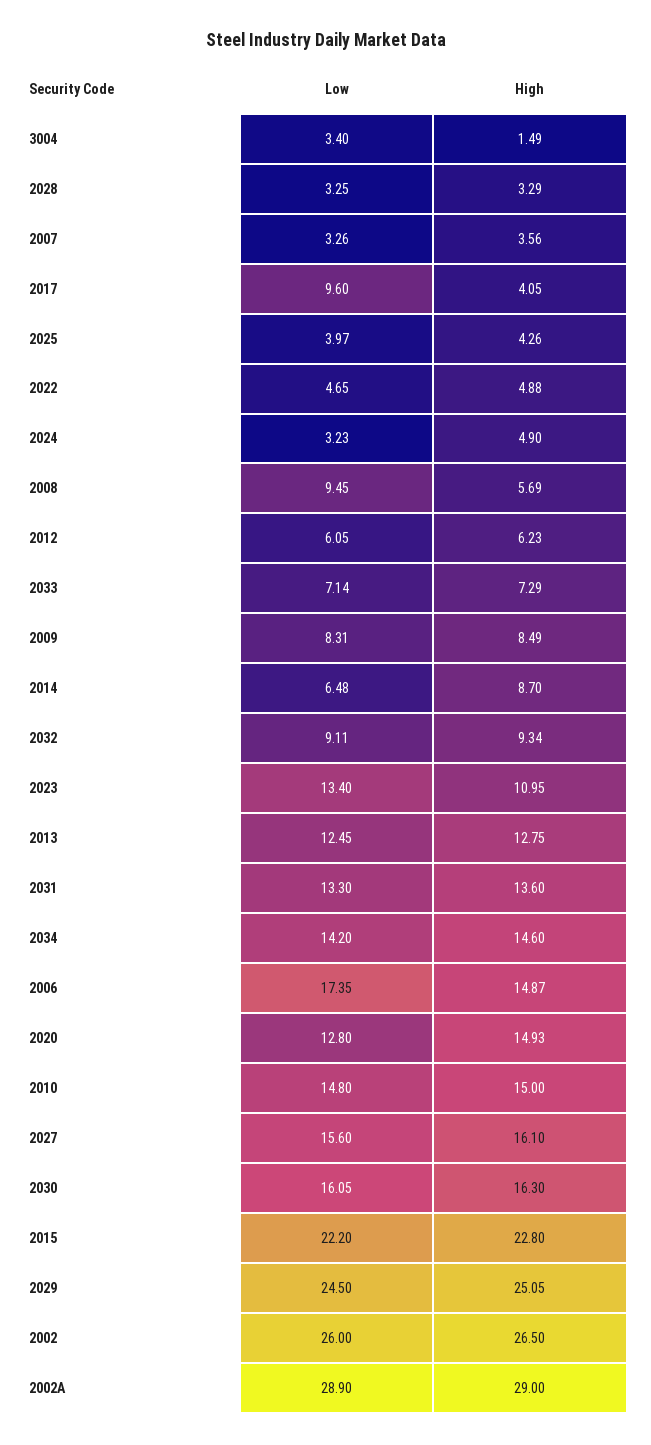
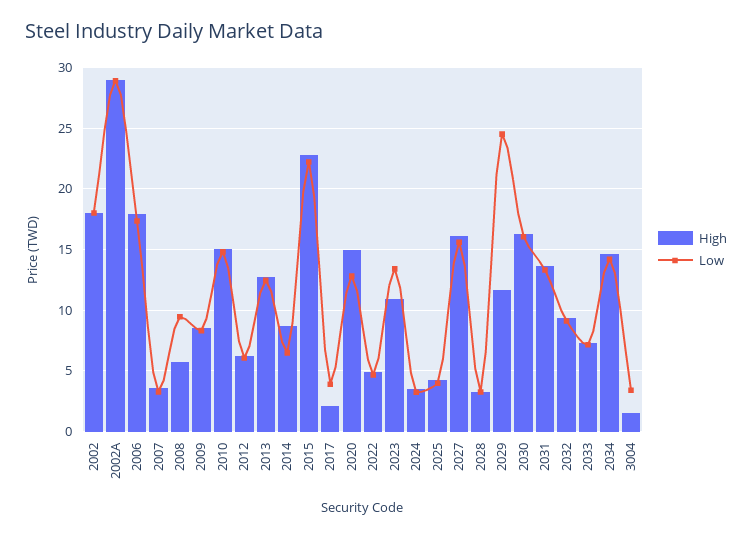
Low, 2017: 9.6 -> 4
High, 2017: 4.05 -> 2
High, 2024: 4.9 -> 3.5
High, 2006: 14.87 -> 18
High, 2029: 25.05 -> 11.5
Low, 2002: 26 -> 18
High, 2002: 26.5 -> 18

